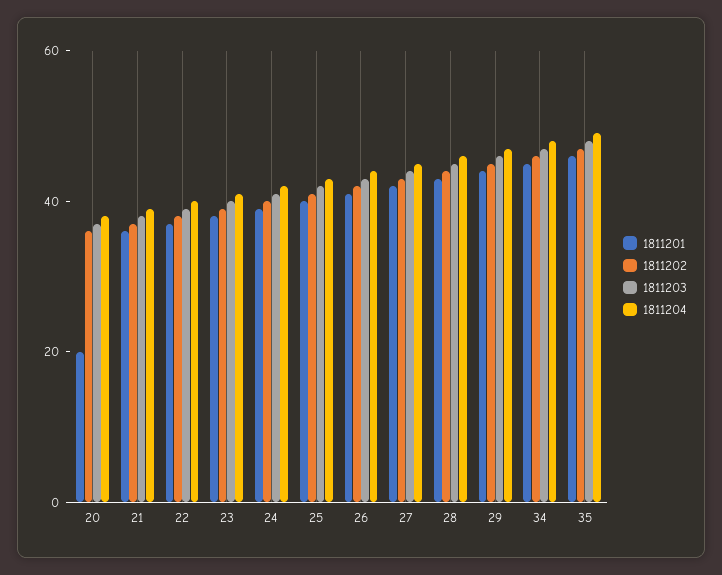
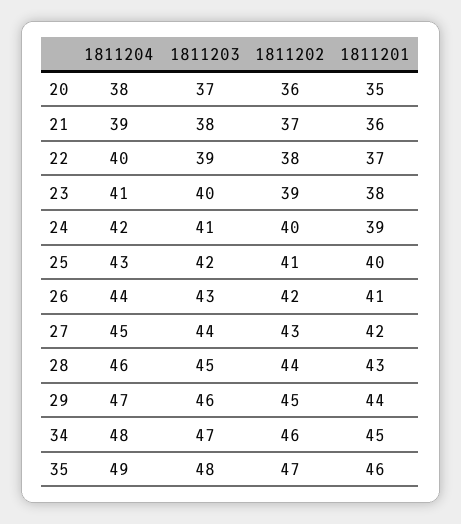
1811201, 20: 20 -> 35

